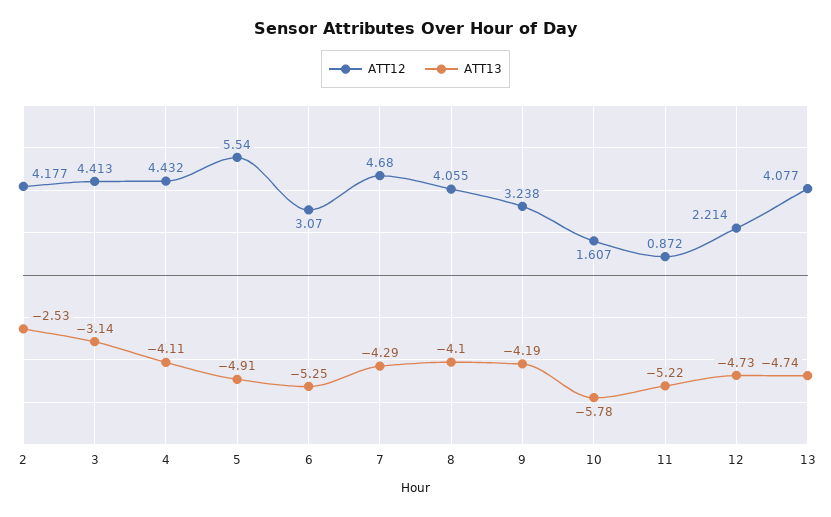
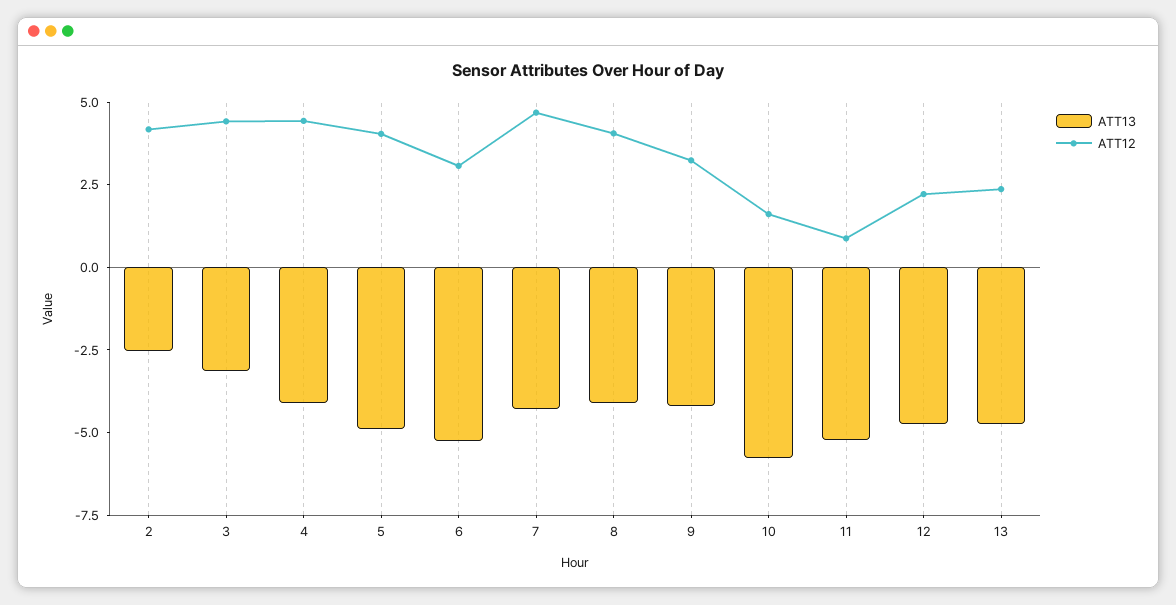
ATT12, 5: 5.54 -> 4
ATT12, 13: 4.077 -> 2.5

